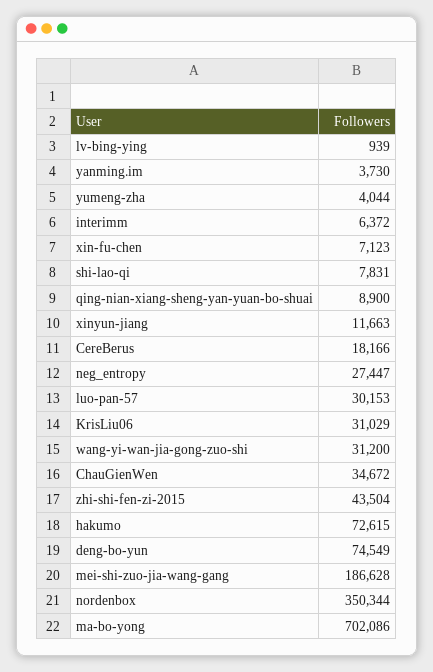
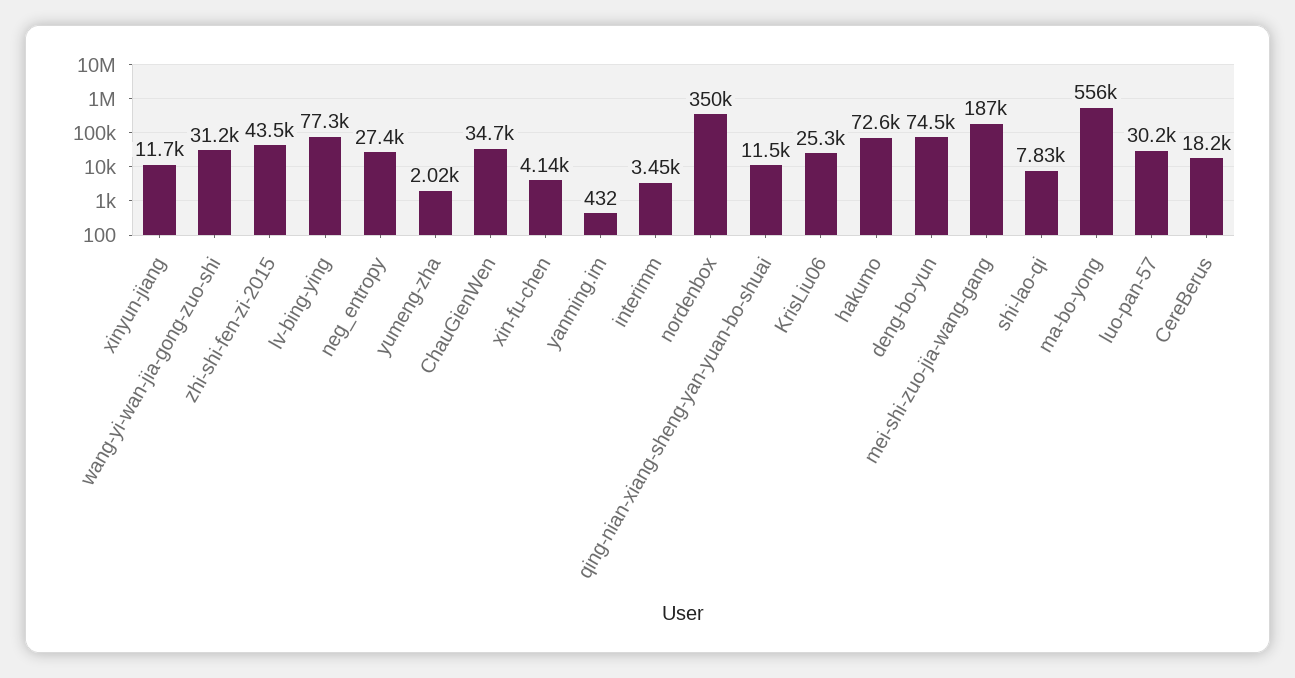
lv-bing-ying: 939 -> 77300
yanming.im: 3730 -> 432
yumeng-zha: 4044 -> 2020
interimm: 6372 -> 3450
xin-fu-chen: 7123 -> 4140
qing-nian-xiang-sheng-yan-yuan-bo-shuai: 8900 -> 11500
KrisLiu06: 31029 -> 25300
ma-bo-yong: 702086 -> 556000

